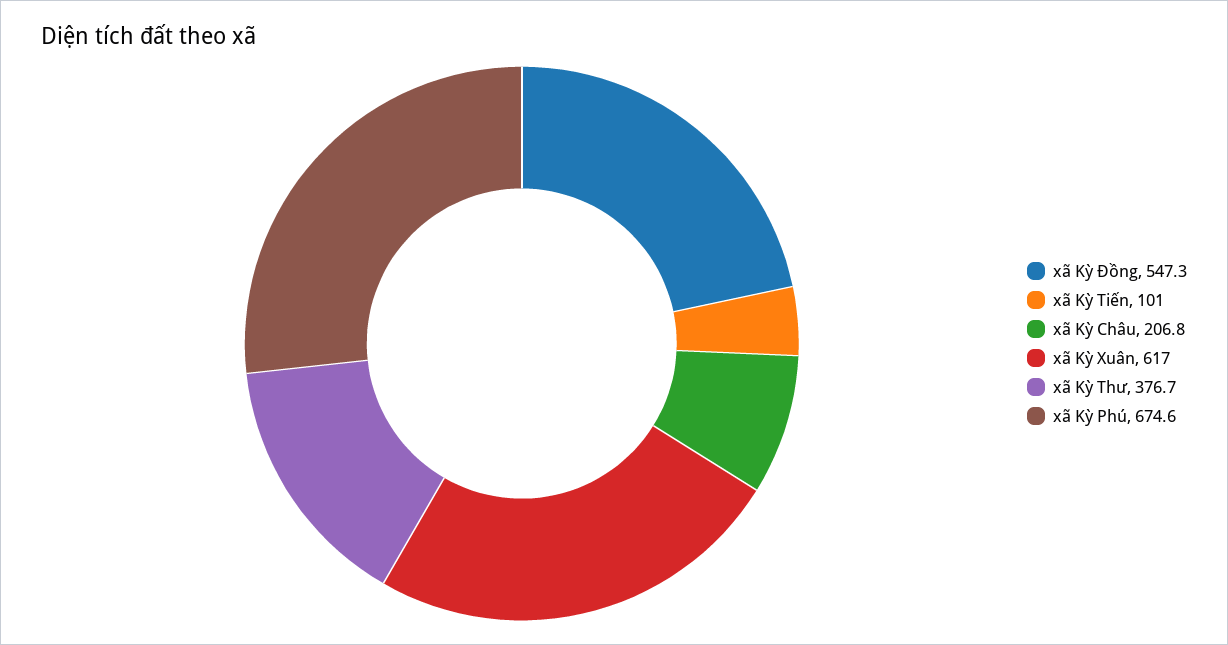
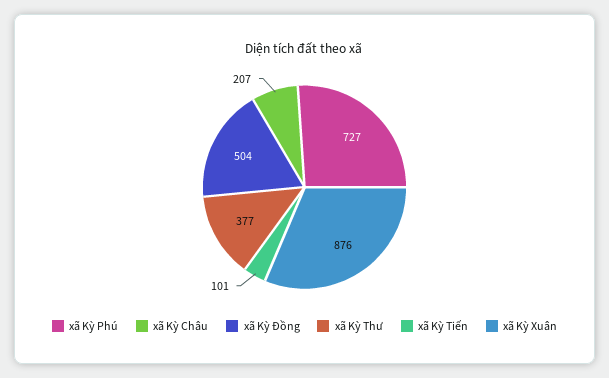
xã Kỳ Đồng: 547.3 -> 504
xã Kỳ Xuân: 617 -> 876
xã Kỳ Phú: 674.6 -> 727

